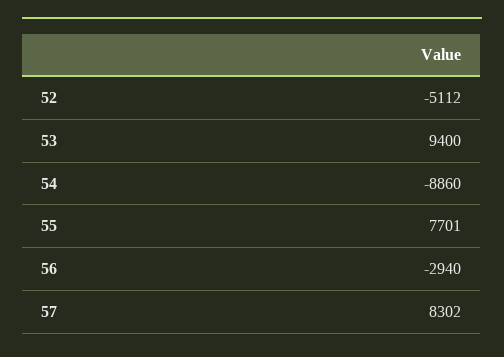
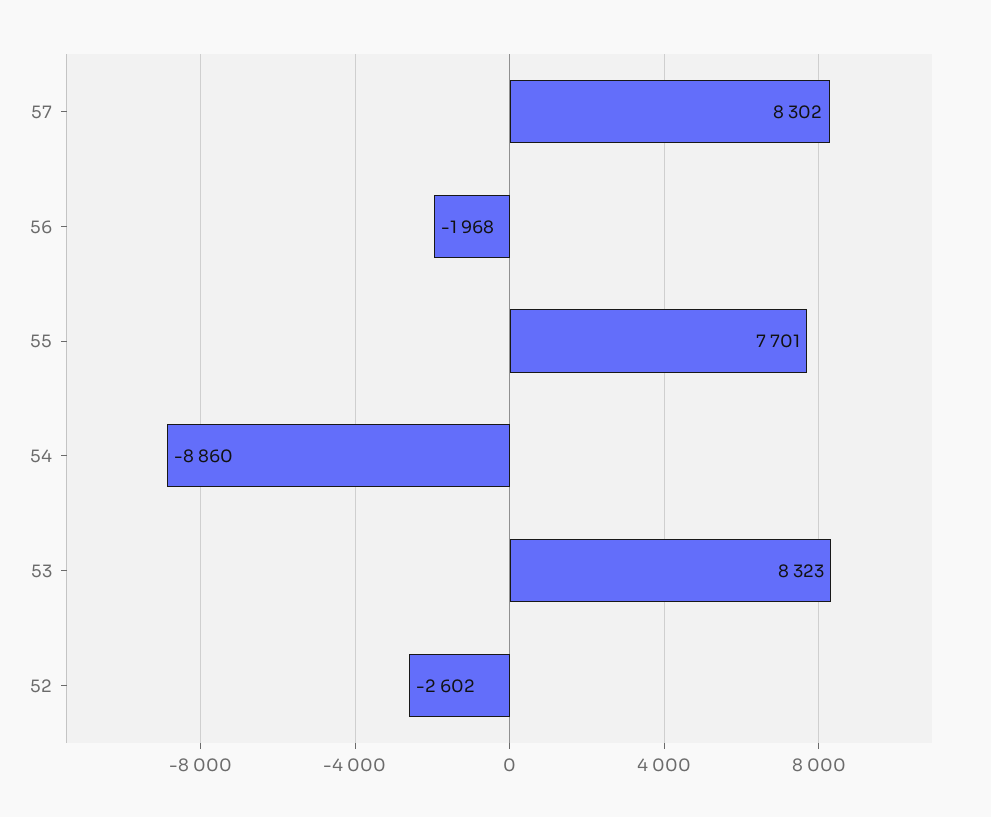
52: -5112 -> -2602
53: 9400 -> 8323
56: -2940 -> -1968

